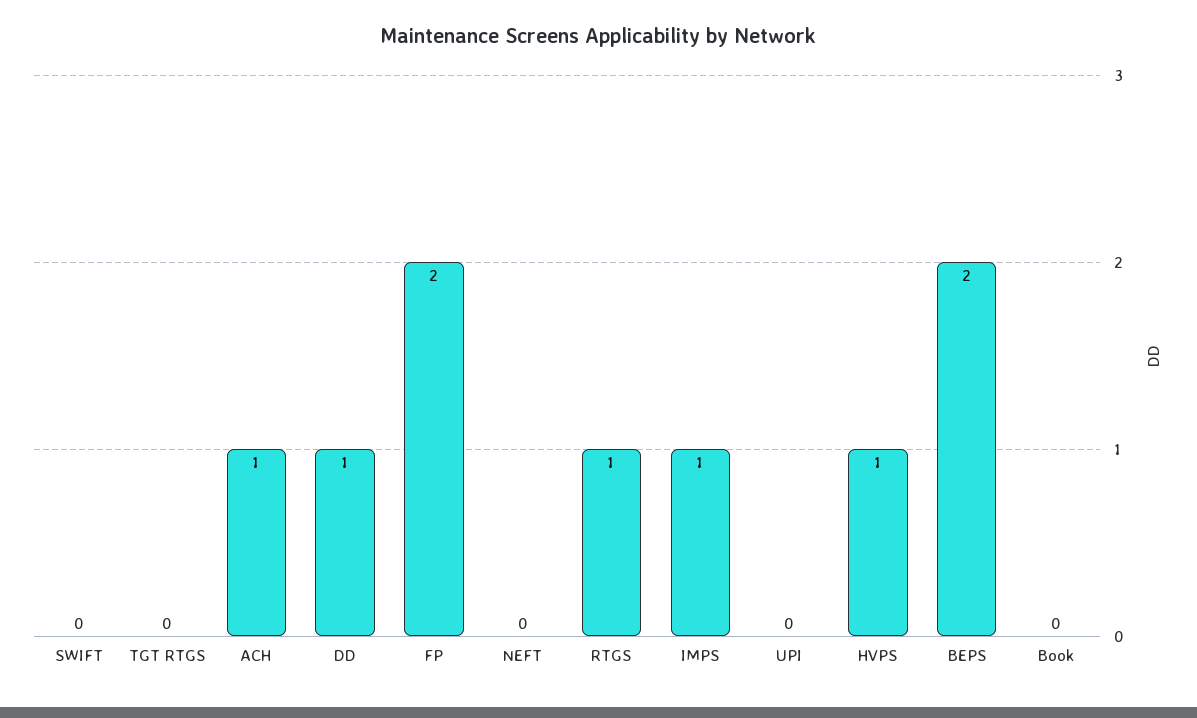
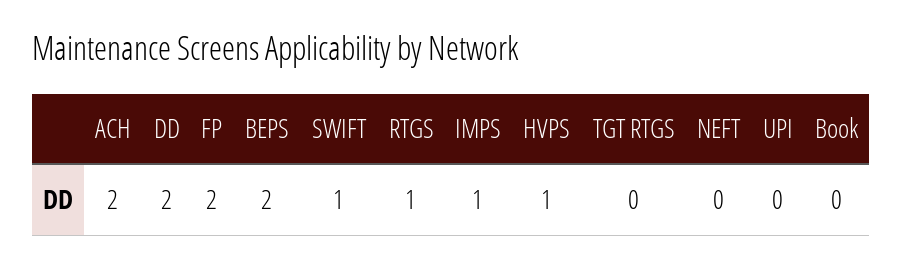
SWIFT: 0 -> 1
ACH: 1 -> 2
DD: 1 -> 2

